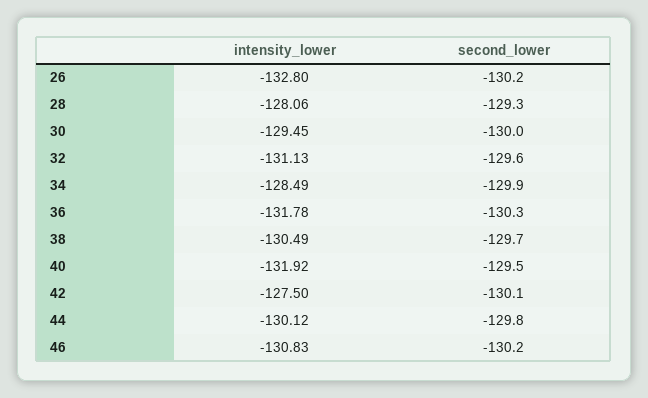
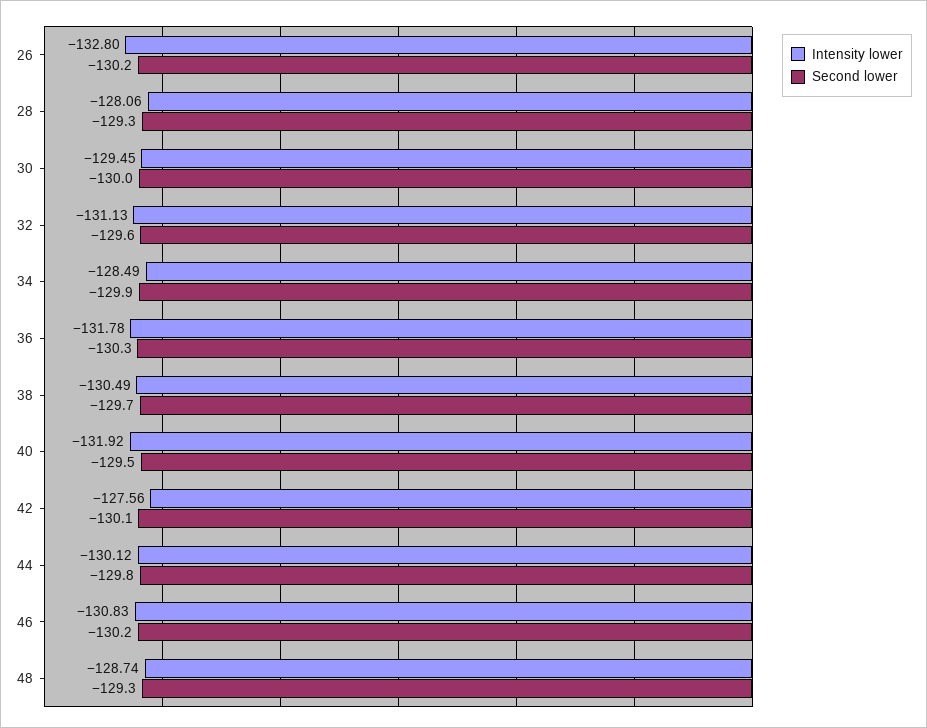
intensity_lower, 42: -127.5 -> -127.56
intensity_lower, 48: none -> -128.74
second_lower, 48: none -> -129.3

